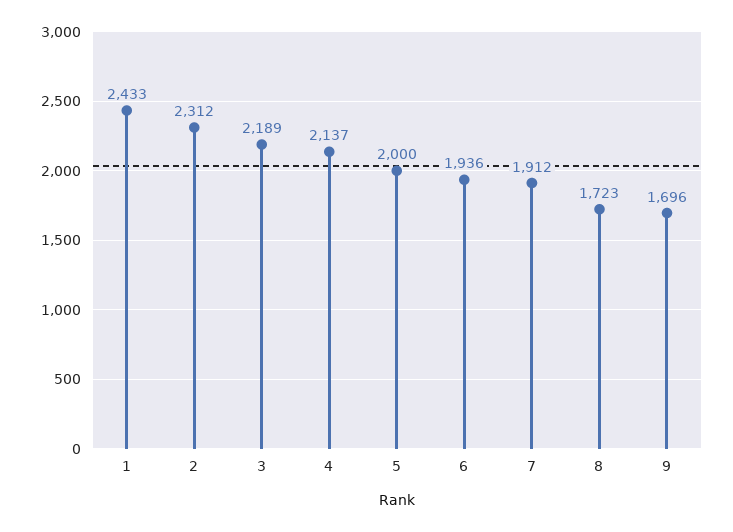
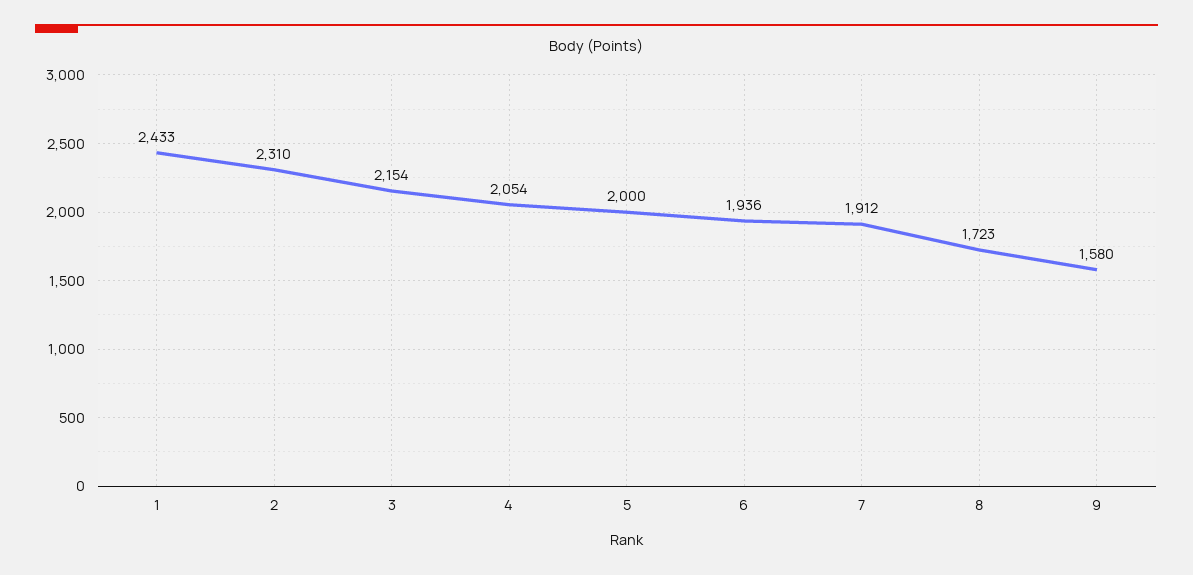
2: 2312 -> 2310
3: 2189 -> 2154
4: 2137 -> 2054
9: 1696 -> 1580

